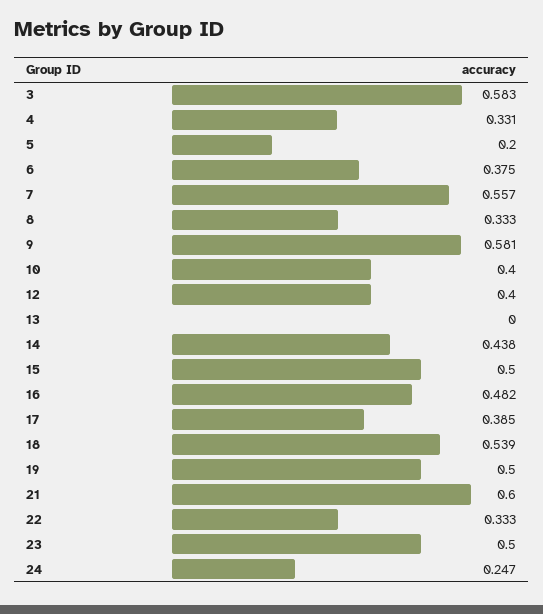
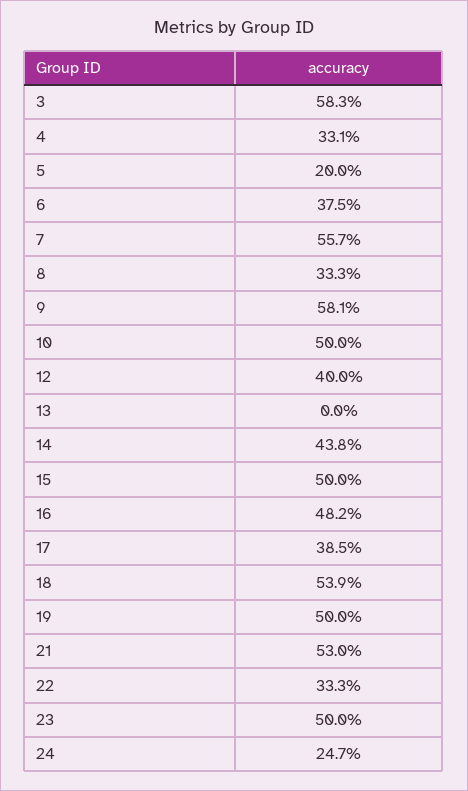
10: 0.4 -> 0.5
21: 0.6 -> 0.53

